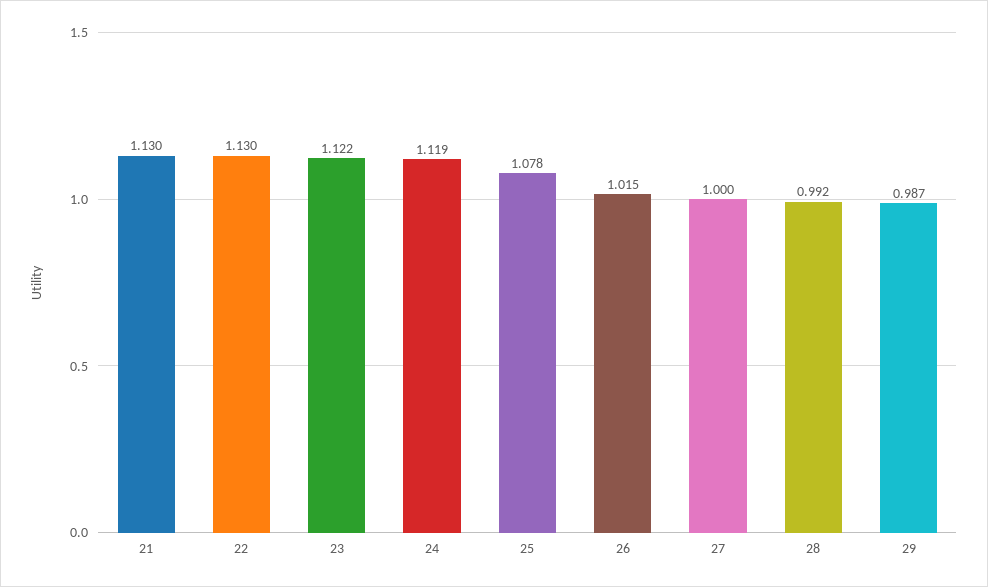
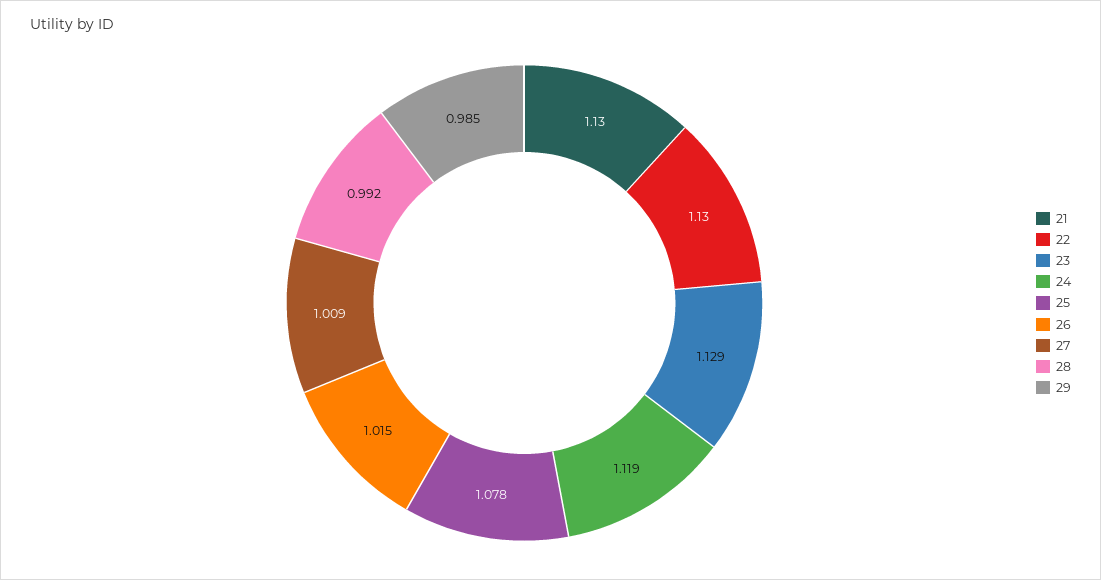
23: 1.122 -> 1.129
27: 1 -> 1.009
29: 0.987 -> 0.985

